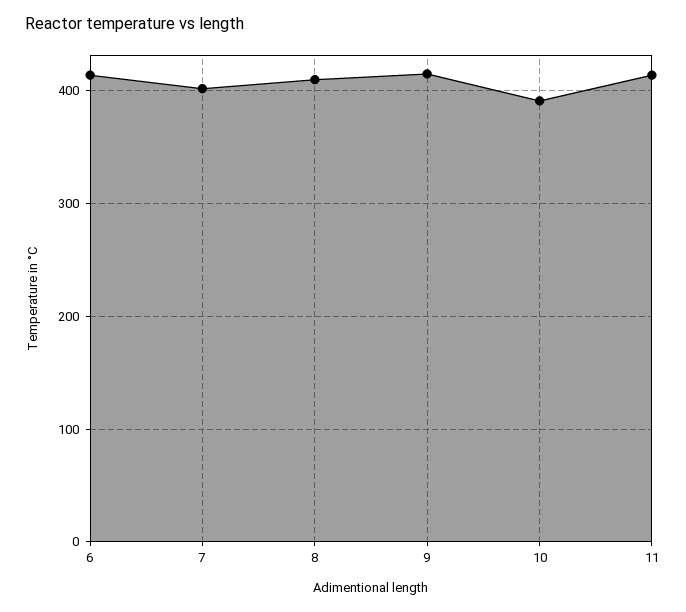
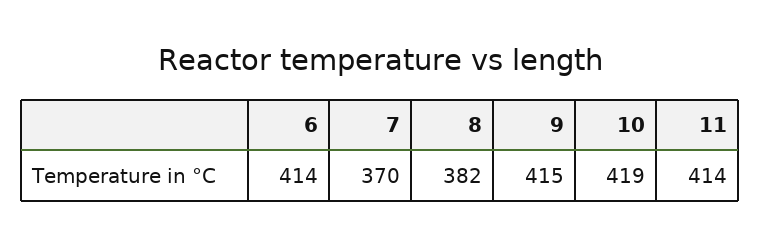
7: 400 -> 370
8: 410 -> 382
10: 390 -> 419

